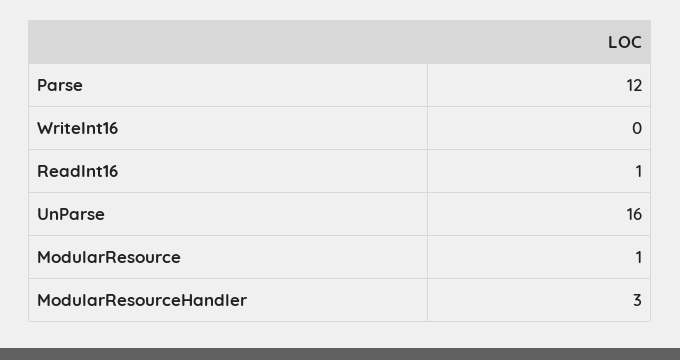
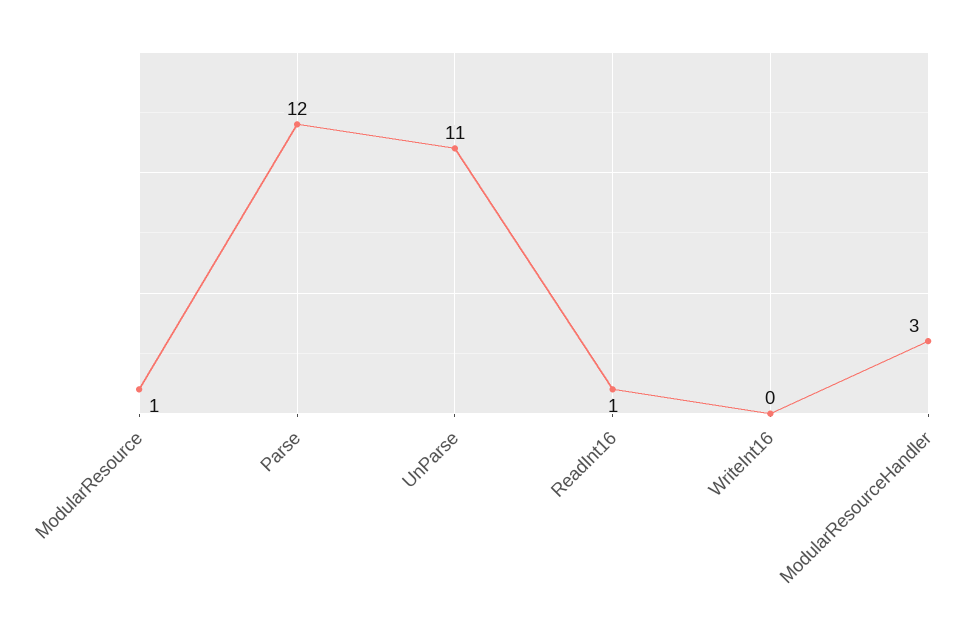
UnParse: 16 -> 11

